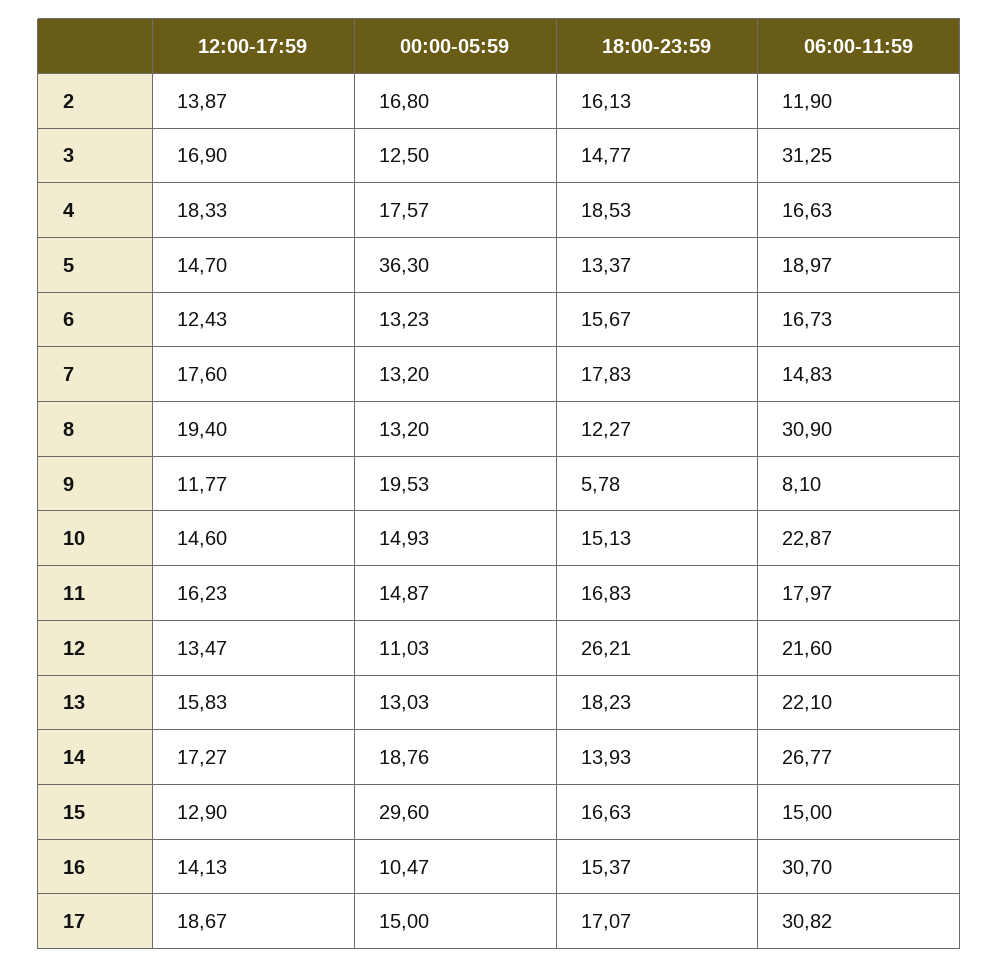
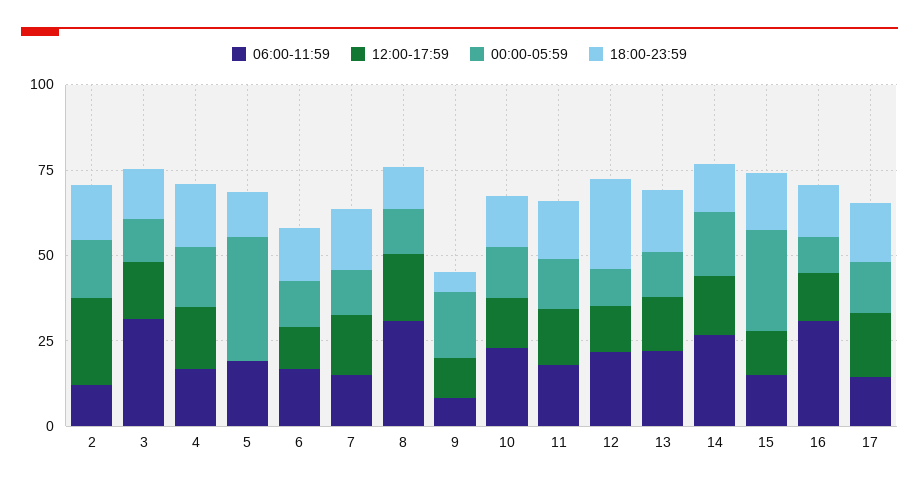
12:00-17:59, 2: 13.87 -> 25
12:00-17:59, 5: 14.7 -> 0
06:00-11:59, 17: 30.82 -> 15

